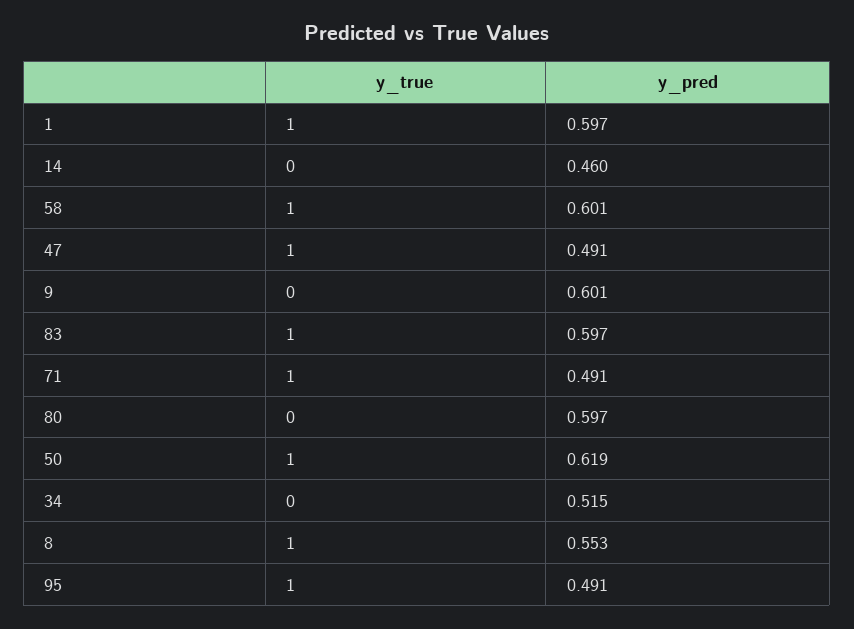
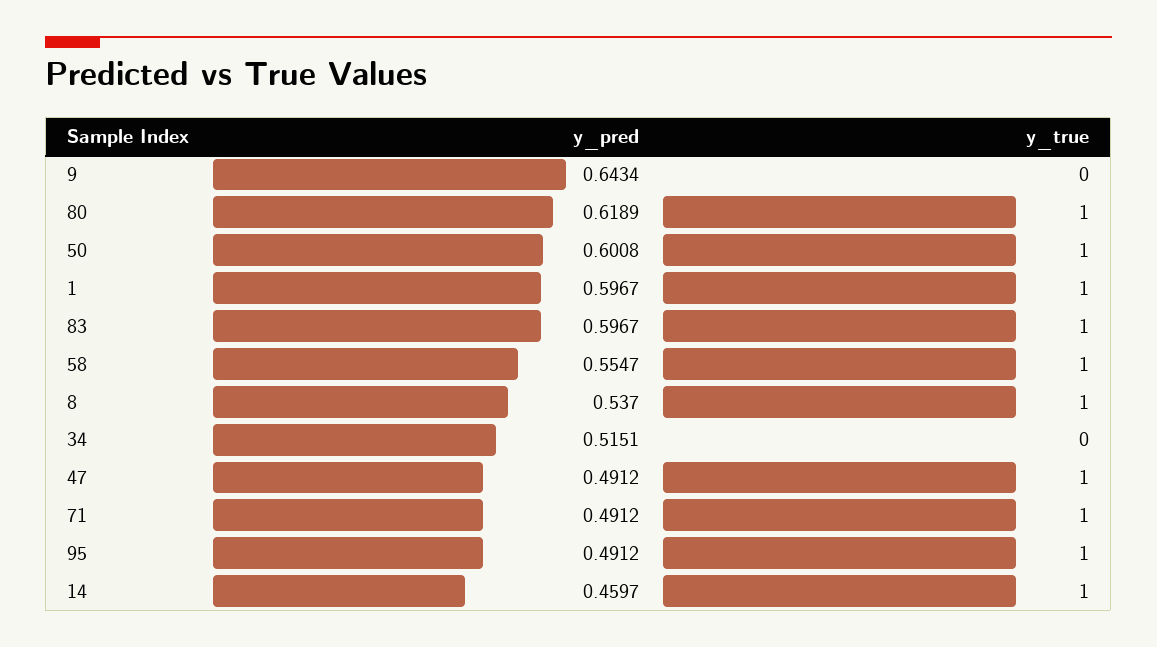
y_true, 14: 0 -> 1
y_pred, 58: 0.601 -> 0.5547
y_pred, 9: 0.601 -> 0.6434
y_true, 80: 0 -> 1
y_pred, 80: 0.597 -> 0.6189
y_pred, 50: 0.619 -> 0.6008
y_pred, 8: 0.553 -> 0.537

